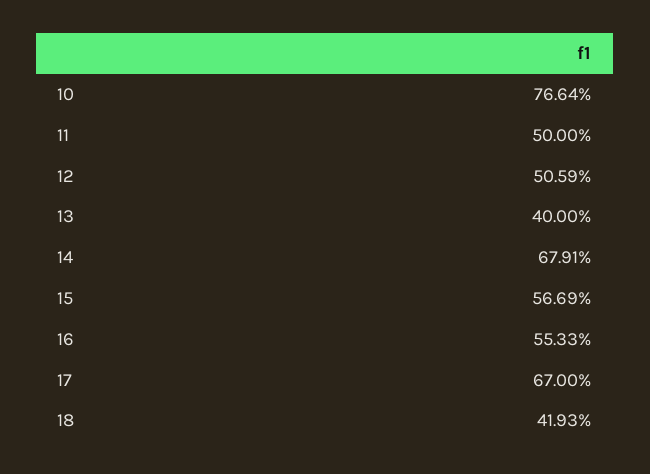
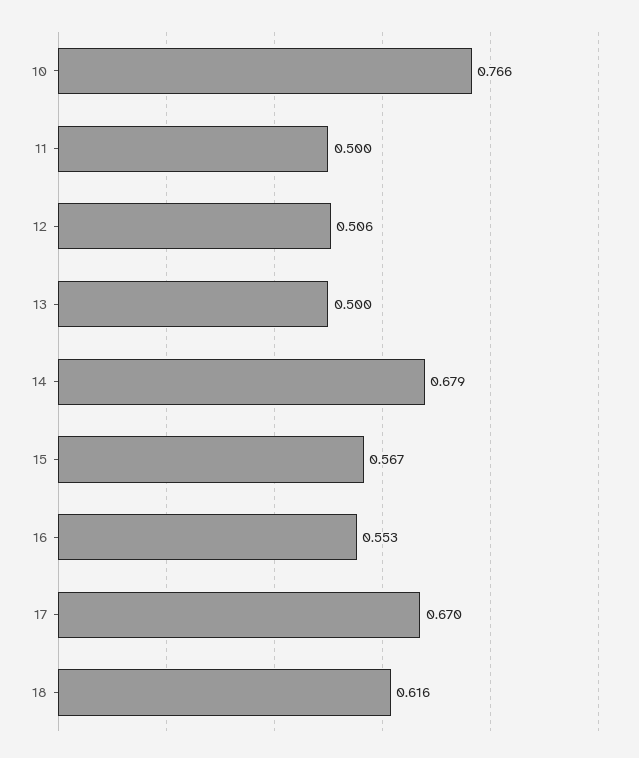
13: 0.4 -> 0.5
18: 0.4193 -> 0.616

